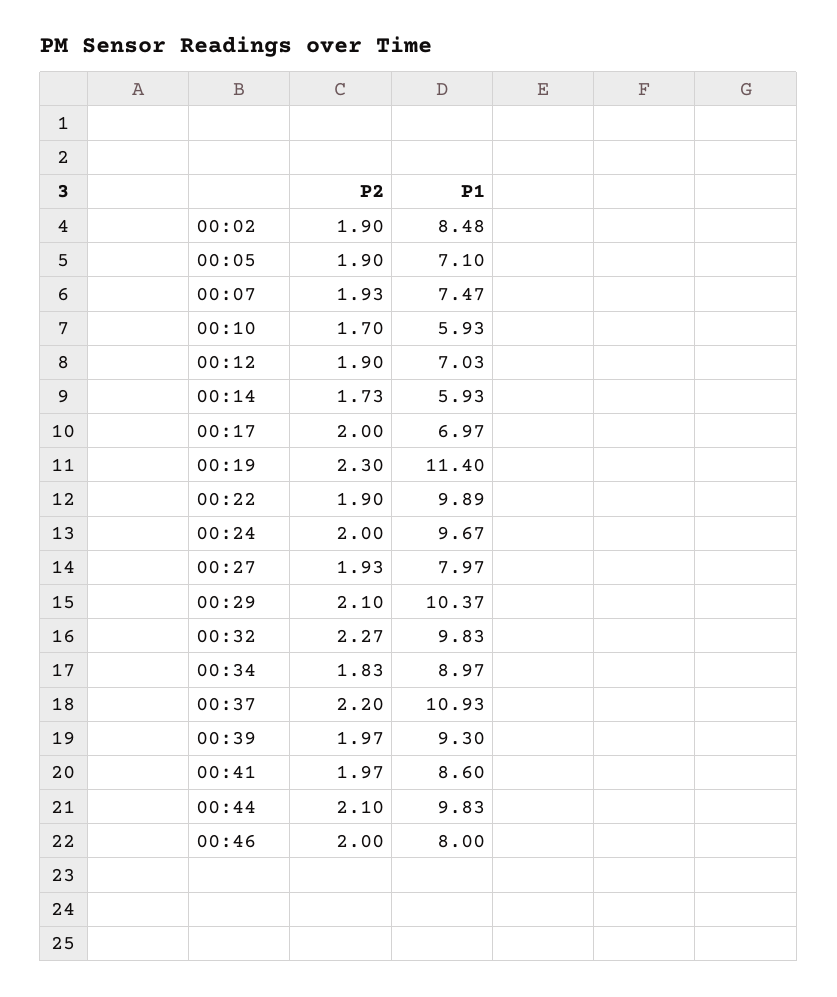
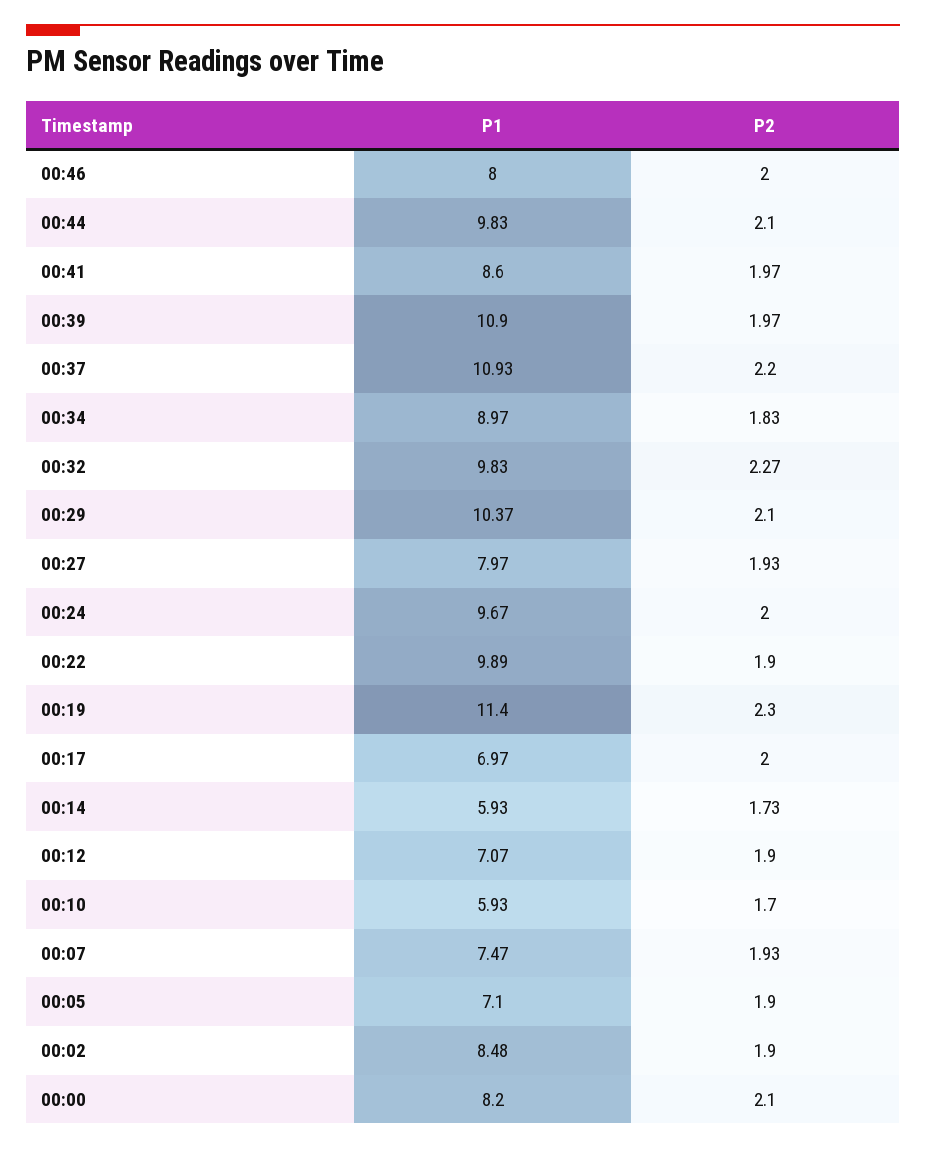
P1, 00:12: 7.03 -> 7.07
P1, 00:39: 9.3 -> 10.9
P1, 00:00: none -> 8.2
P2, 00:00: none -> 2.1

